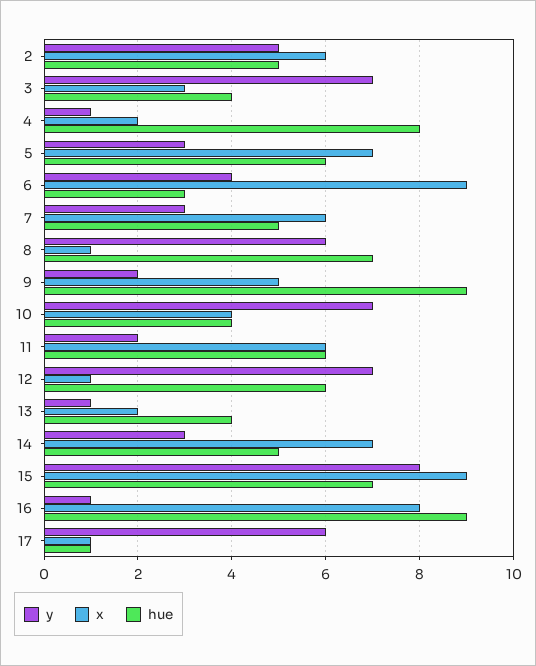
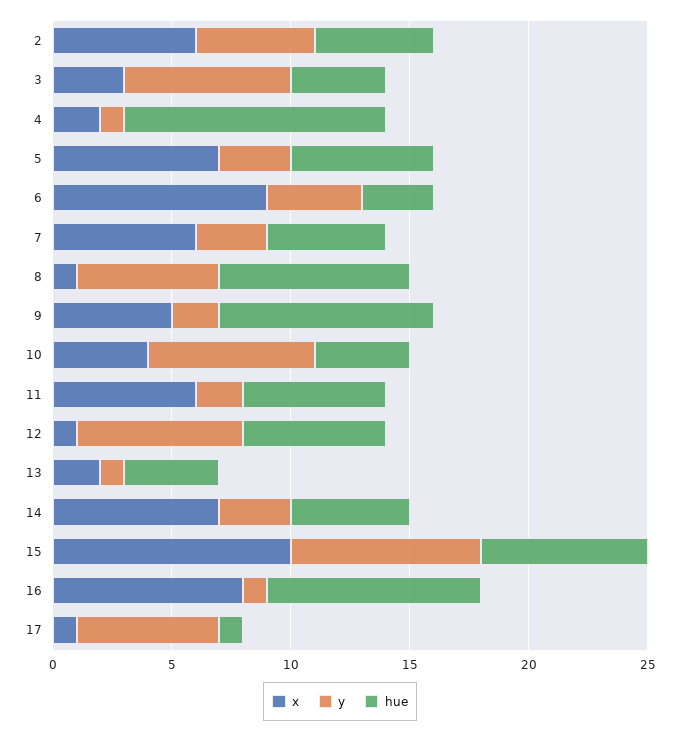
hue, 4: 8 -> 11
hue, 8: 7 -> 8
x, 15: 9 -> 10

